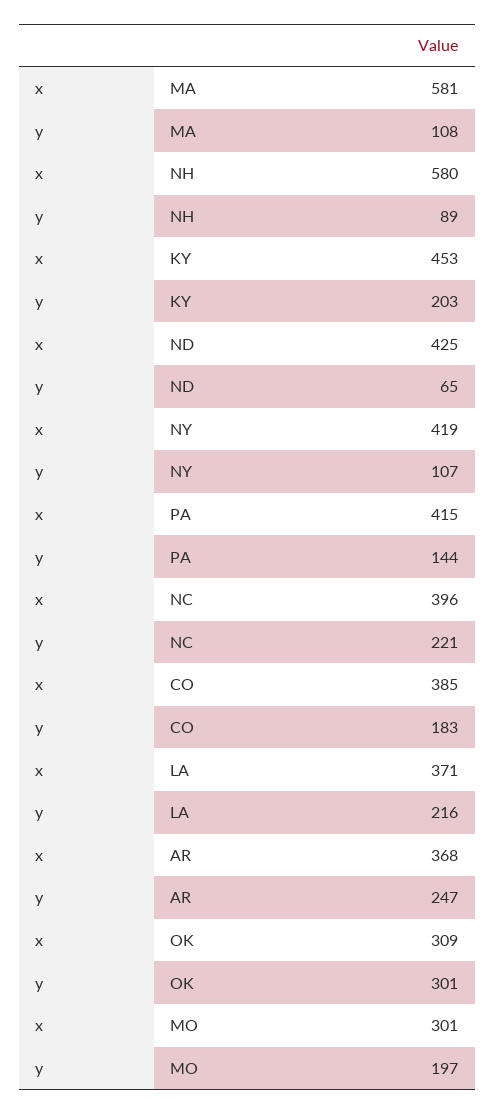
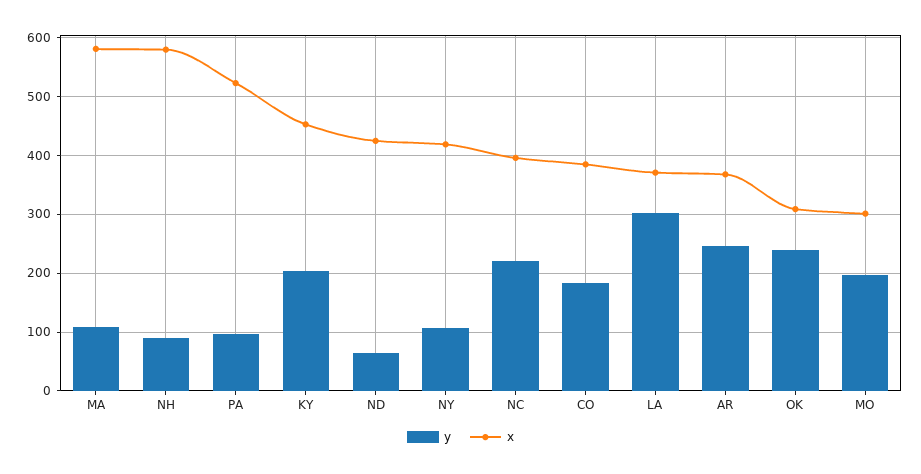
x, PA: 415 -> 520
y, PA: 144 -> 100
y, LA: 216 -> 300
y, OK: 301 -> 240

